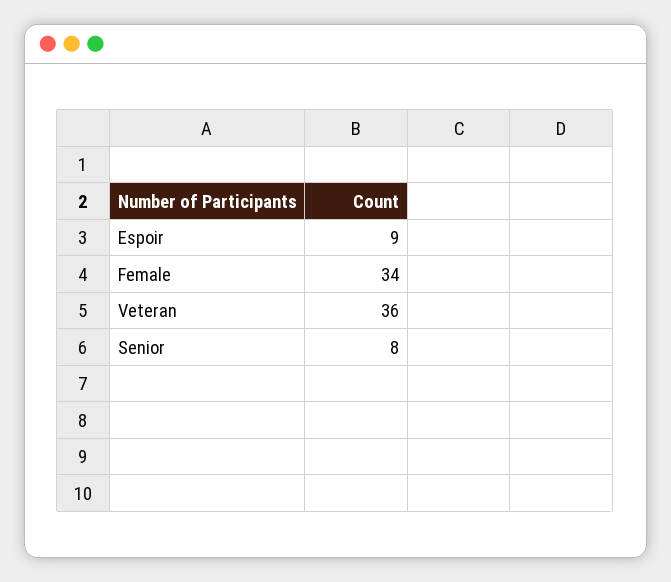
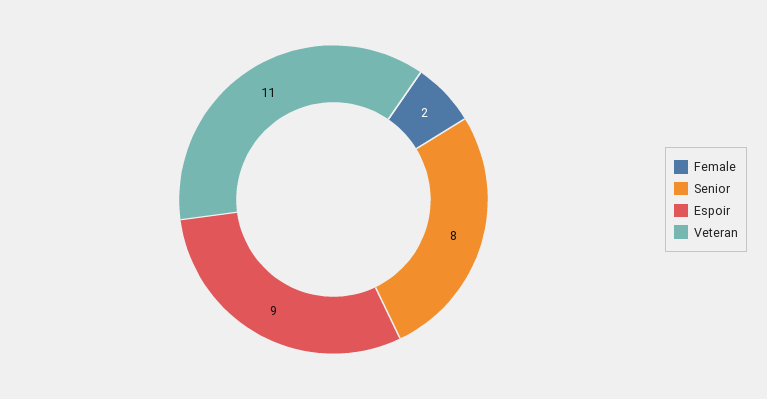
Female: 34 -> 2
Veteran: 36 -> 11

